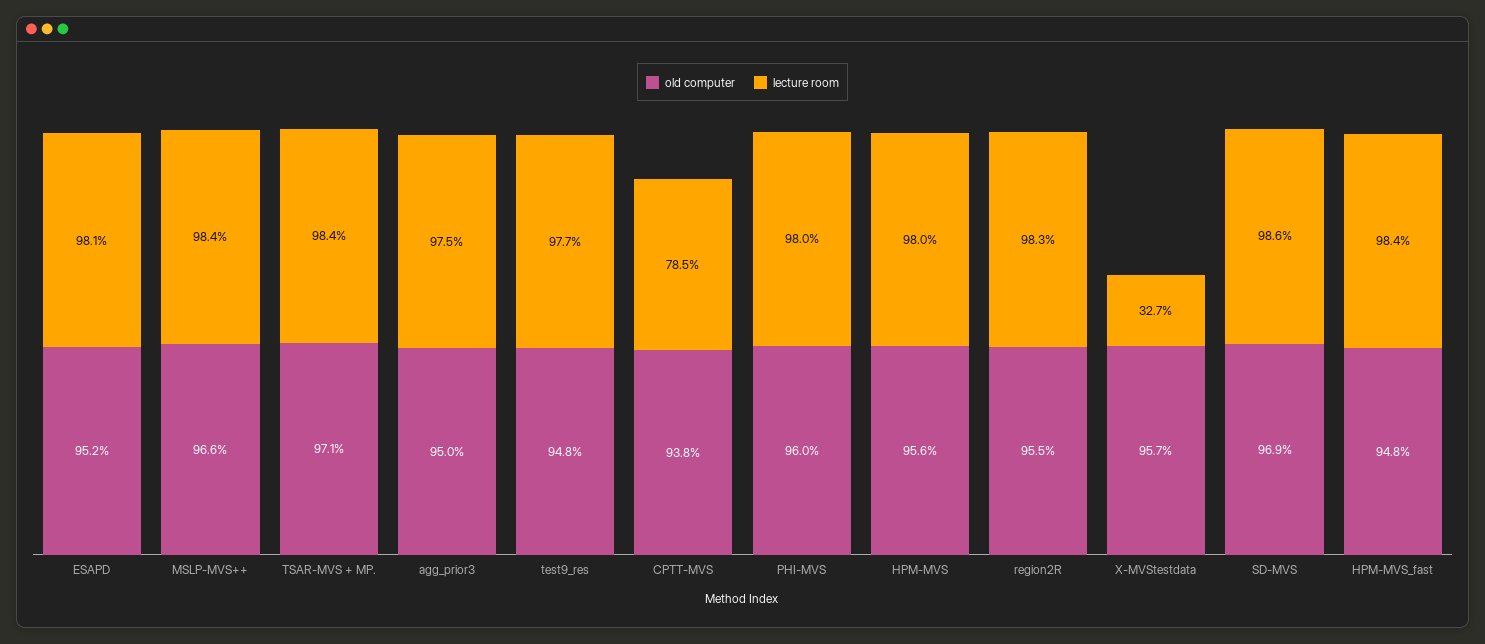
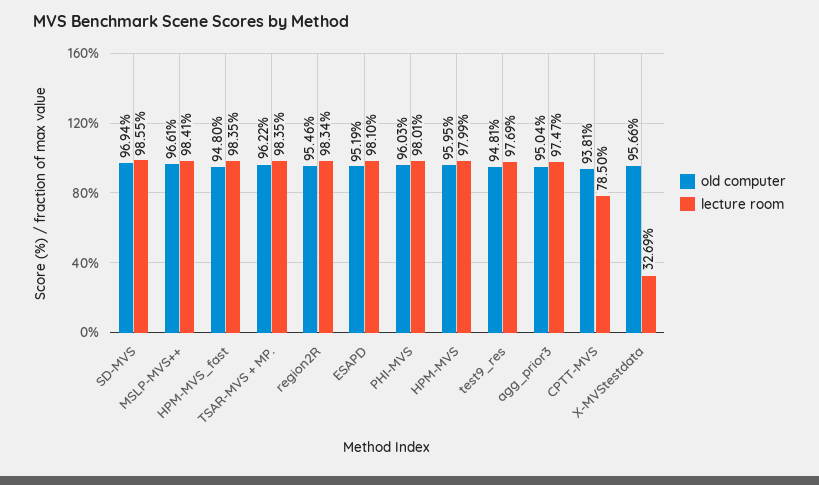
old computer, TSAR-MVS + MP.: 97.1 -> 96.22
old computer, HPM-MVS: 95.6 -> 95.95

